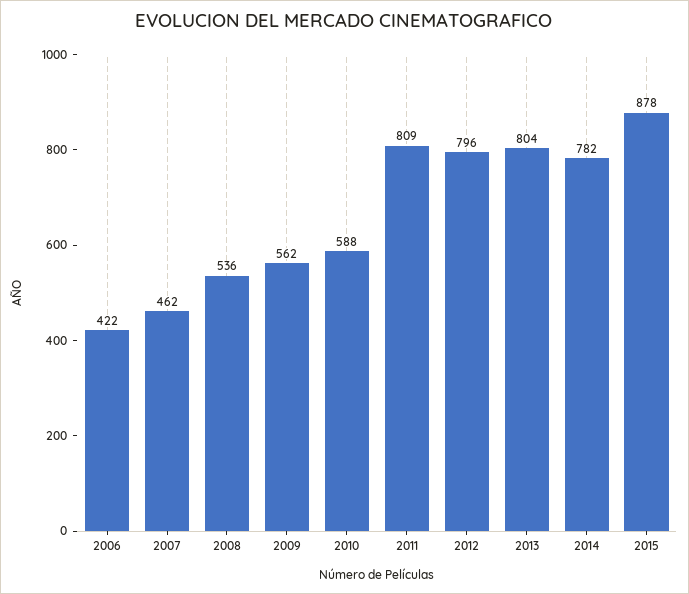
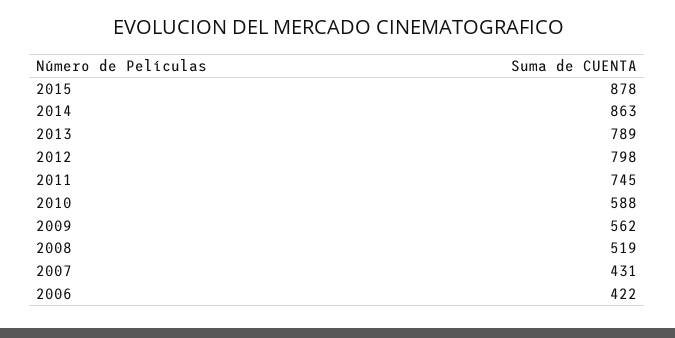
2007: 462 -> 431
2008: 536 -> 519
2011: 809 -> 745
2012: 796 -> 798
2013: 804 -> 789
2014: 782 -> 863

